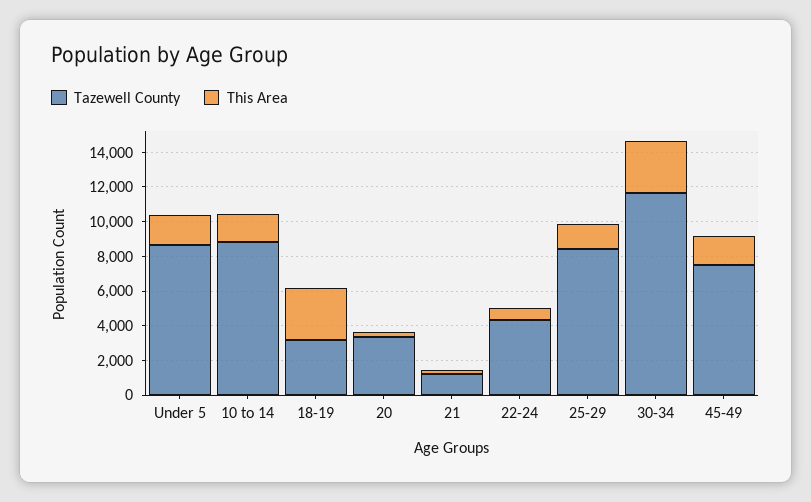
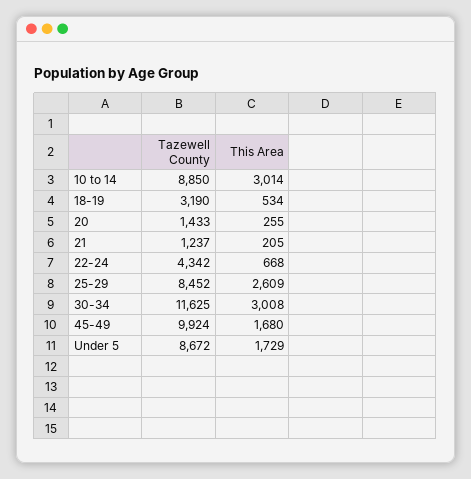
This Area, 10 to 14: 1500 -> 3014
This Area, 18-19: 3000 -> 534
Tazewell County, 20: 3500 -> 1433
This Area, 25-29: 1500 -> 2609
Tazewell County, 45-49: 7500 -> 9924

